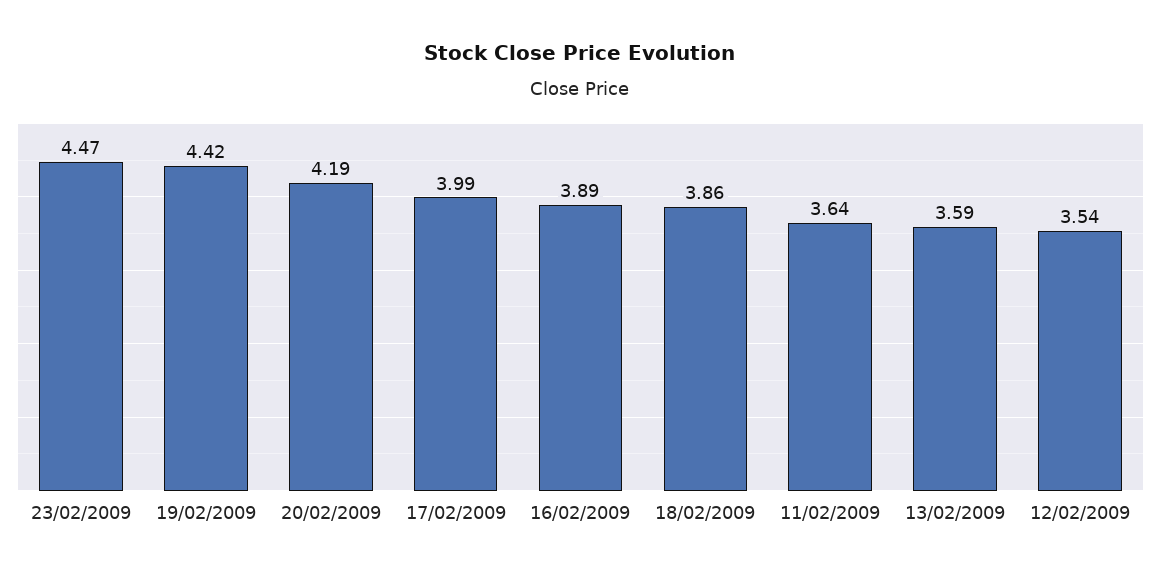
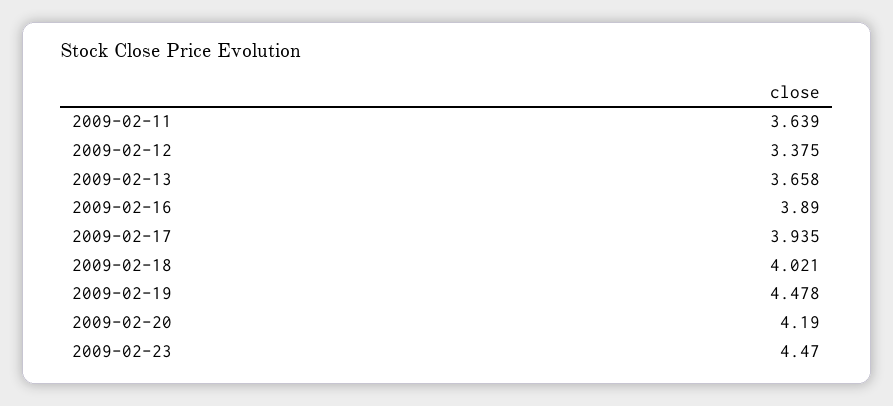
19/02/2009: 4.42 -> 4.478
17/02/2009: 3.99 -> 3.935
18/02/2009: 3.86 -> 4.021
13/02/2009: 3.59 -> 3.658
12/02/2009: 3.54 -> 3.375

